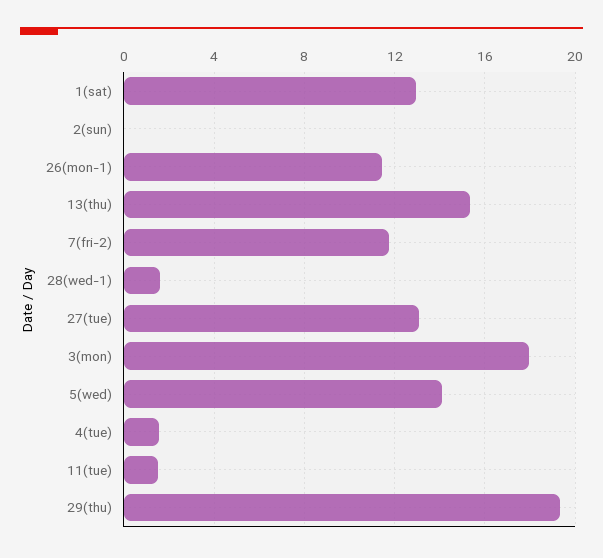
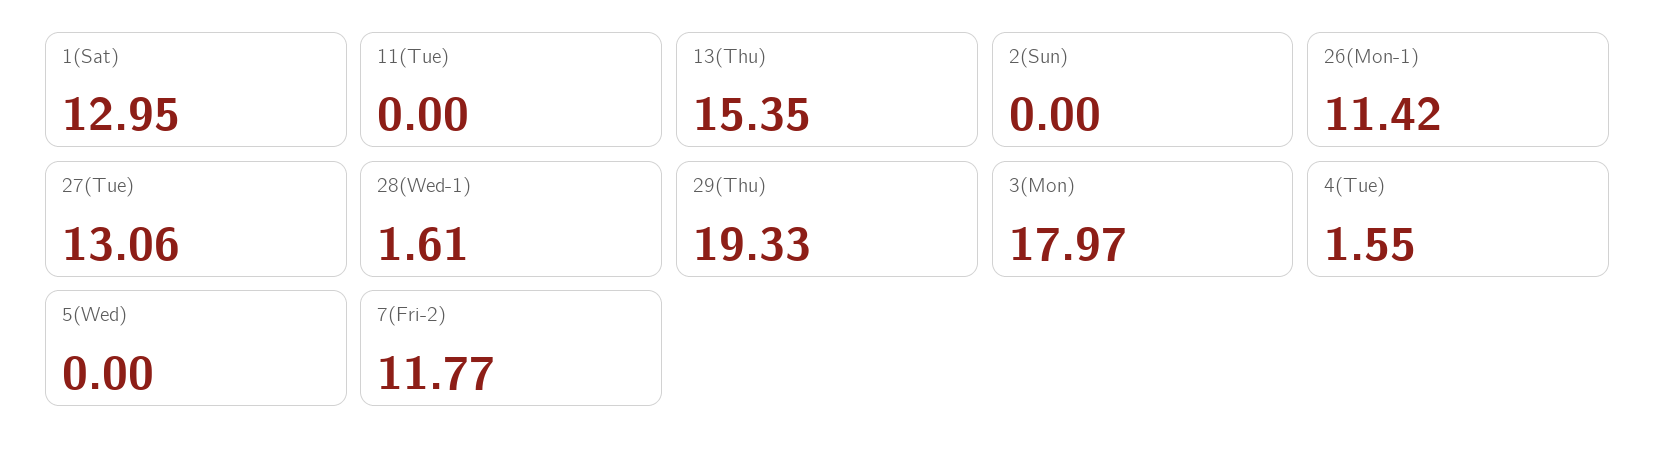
5(wed): 14 -> 0
11(tue): 1.5 -> 0

